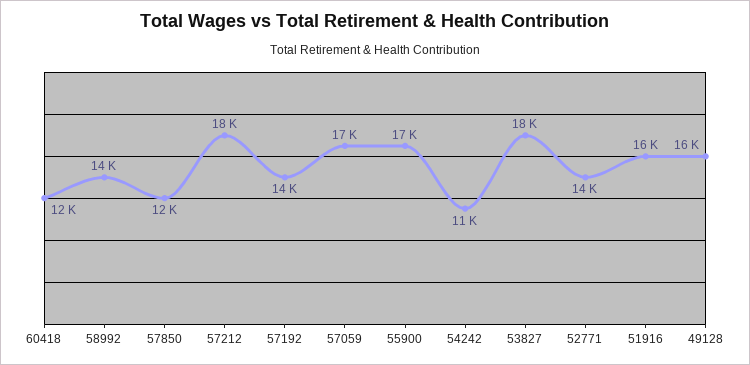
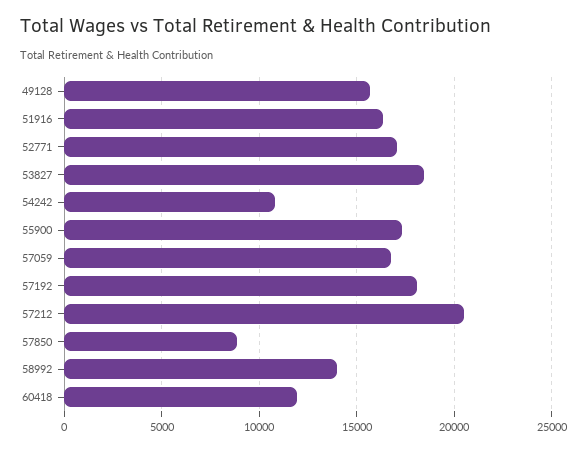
57850: 12000 -> 9000
57212: 18000 -> 20500
57192: 14000 -> 18000
52771: 14000 -> 17000

